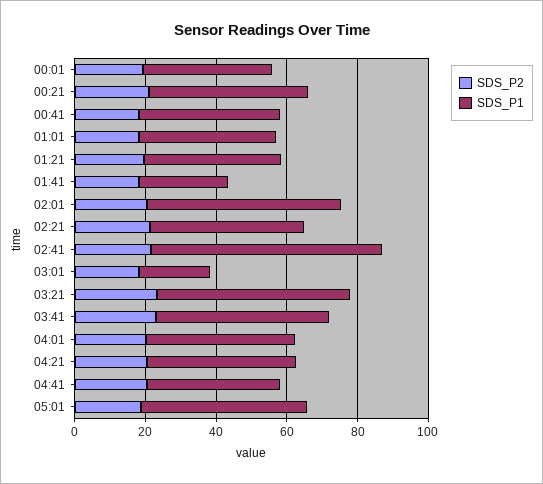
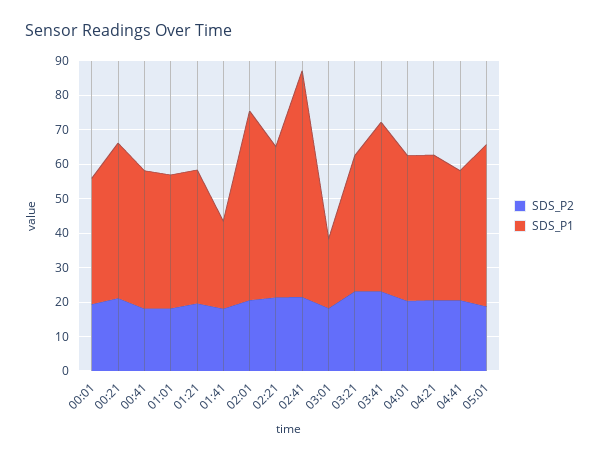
SDS_P1, 03:21: 55 -> 40

